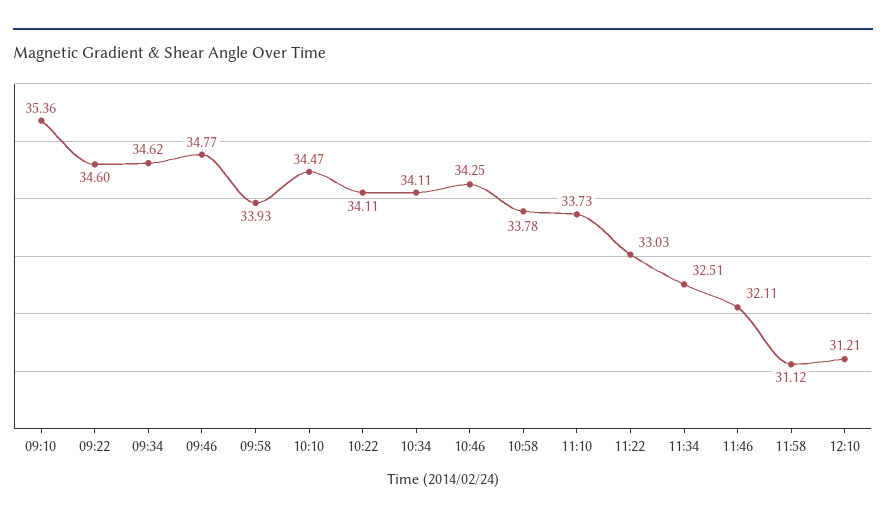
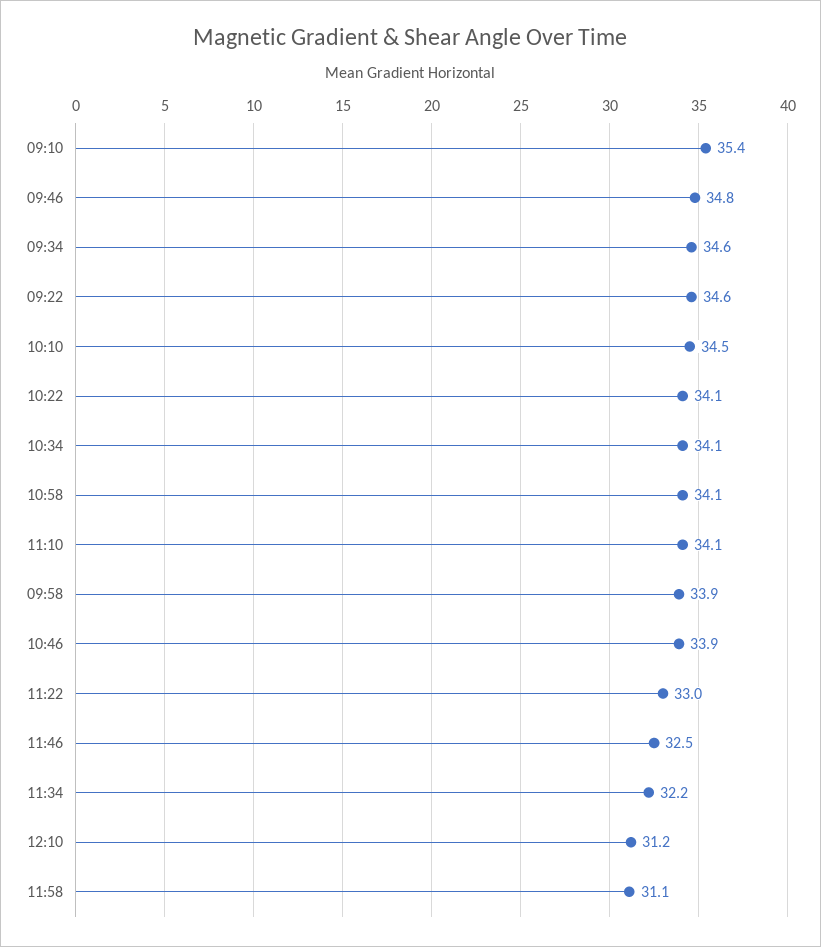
10:46: 34.25 -> 33.9
10:58: 33.78 -> 34.1
11:10: 33.73 -> 34.1
11:34: 32.51 -> 32.2
11:46: 32.11 -> 32.5

